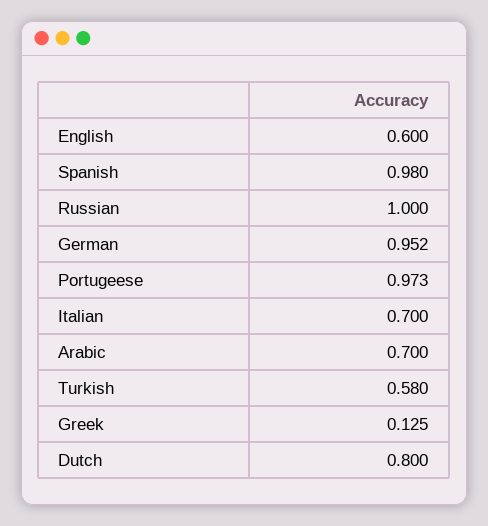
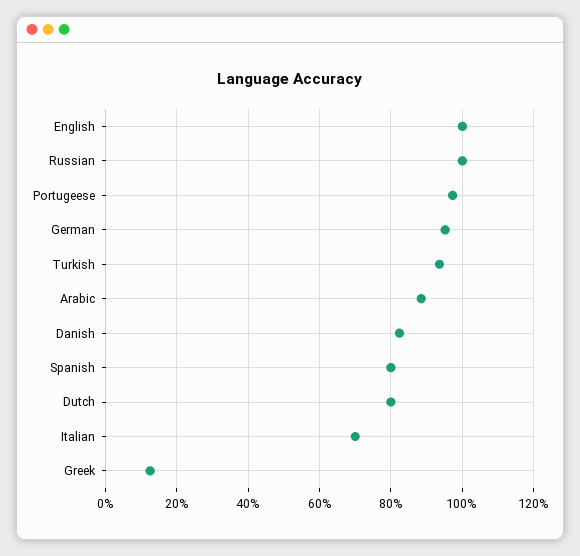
English: 0.6 -> 1
Spanish: 0.98 -> 0.8
Arabic: 0.7 -> 0.88
Turkish: 0.58 -> 0.94
Danish: none -> 0.82

